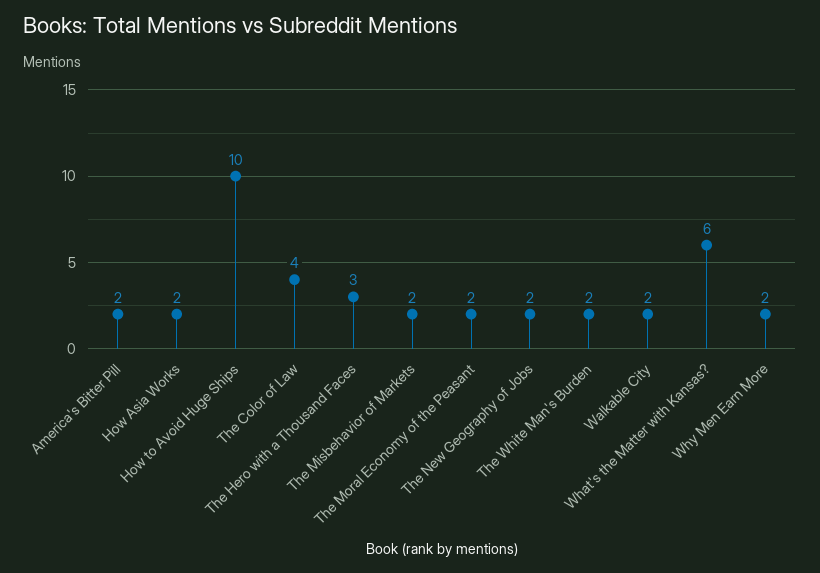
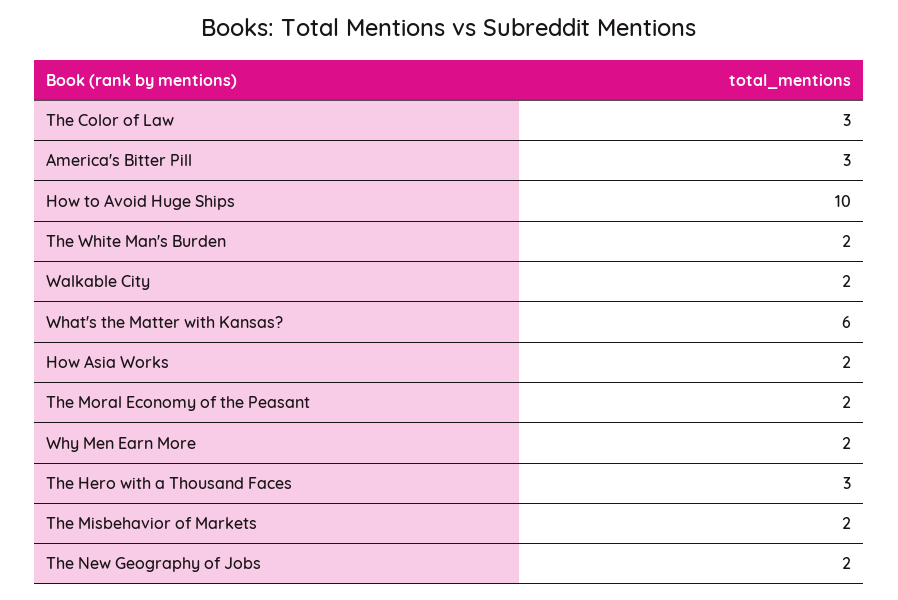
America's Bitter Pill: 2 -> 3
The Color of Law: 4 -> 3

